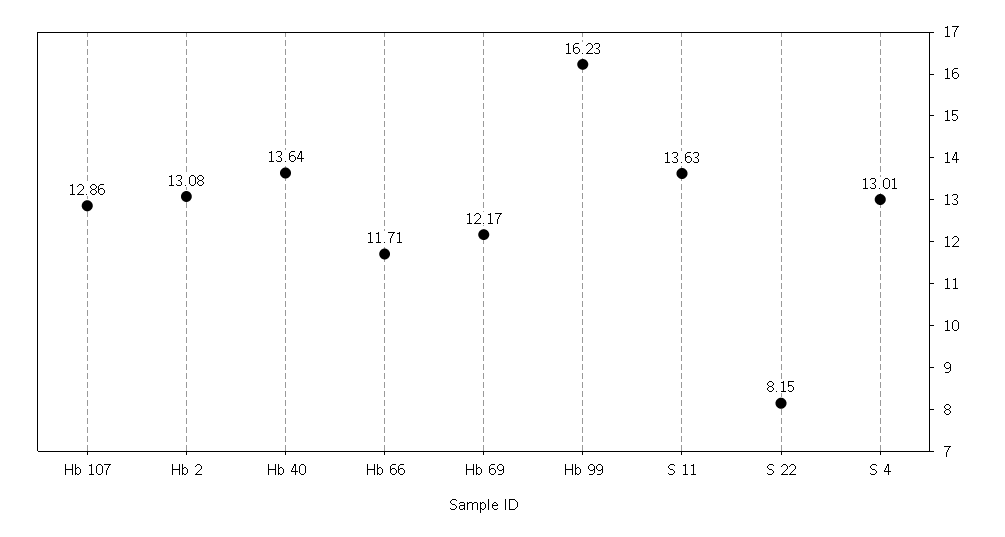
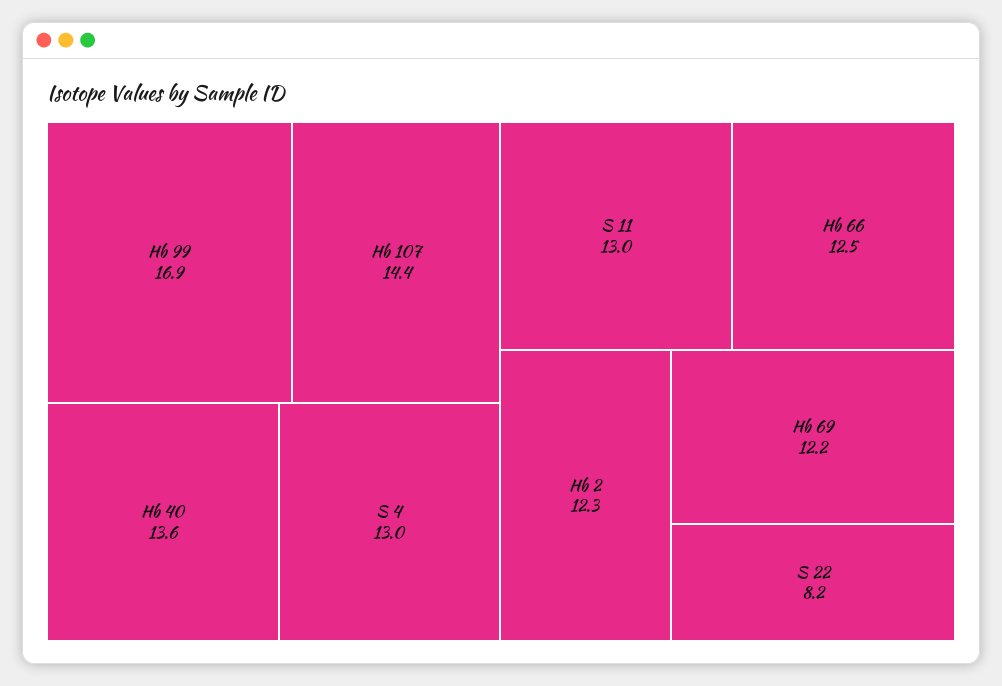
Hb 107: 12.86 -> 14.4
Hb 2: 13.08 -> 12.3
Hb 66: 11.71 -> 12.5
Hb 99: 16.23 -> 16.9
S 11: 13.63 -> 13

